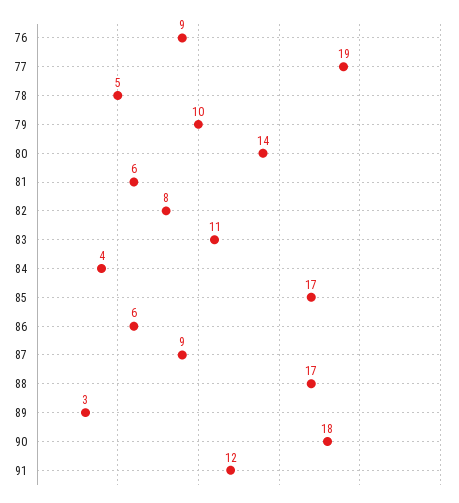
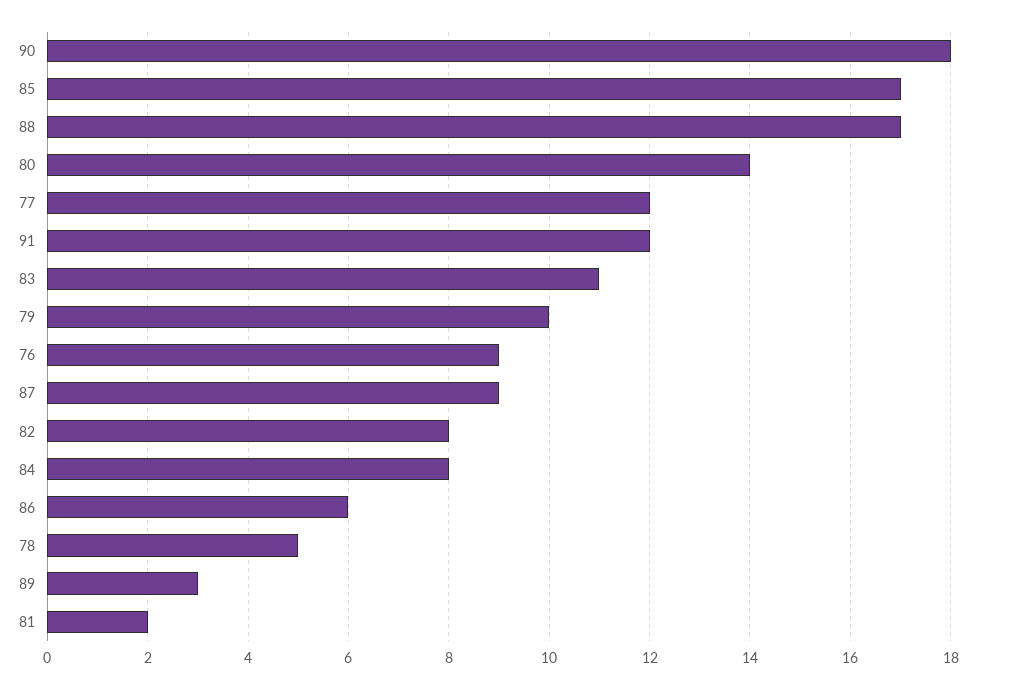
77: 19 -> 12
81: 6 -> 2
84: 4 -> 8

